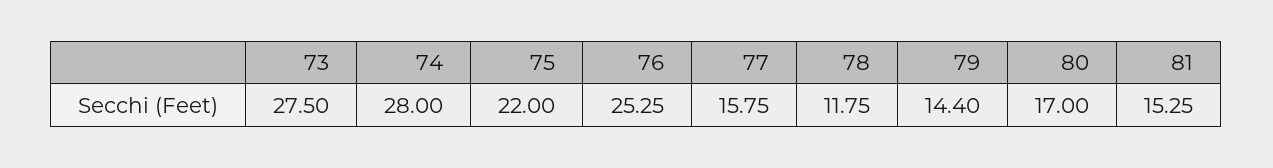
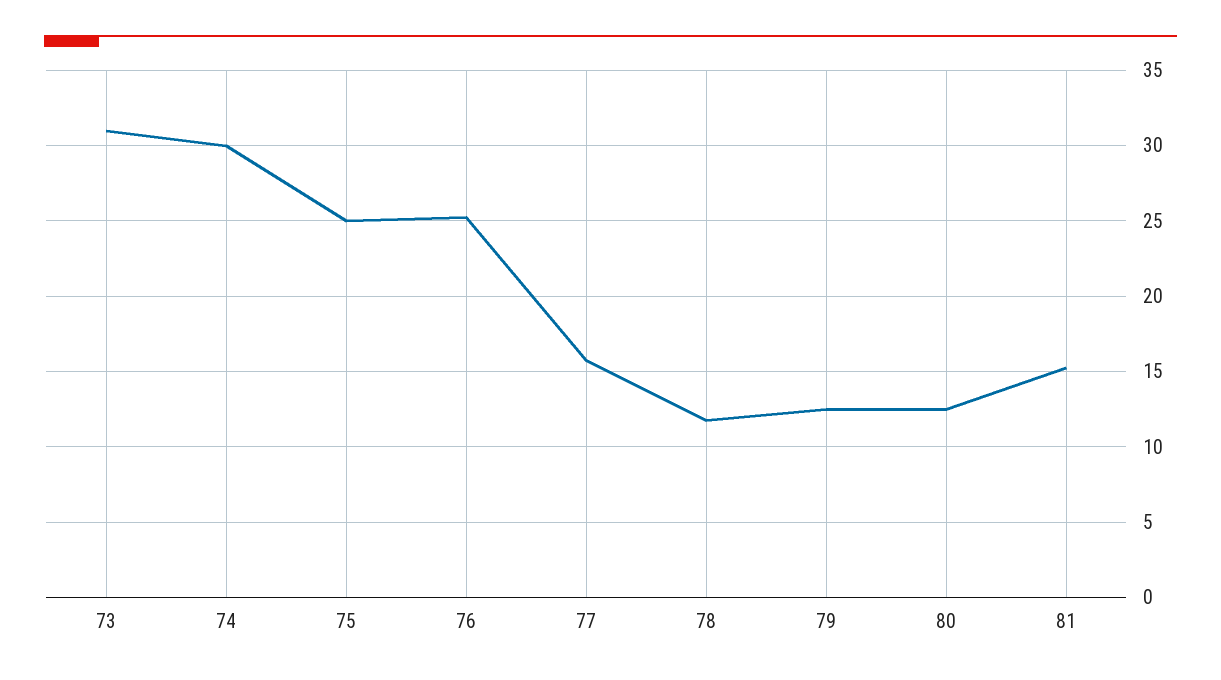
73: 27.5 -> 31
74: 28 -> 30
75: 22 -> 25
79: 14.4 -> 12.5
80: 17 -> 12.5

